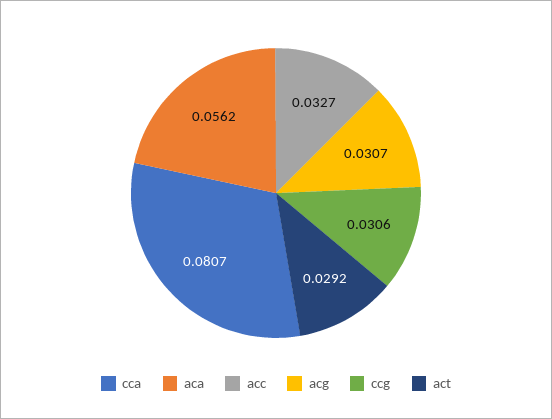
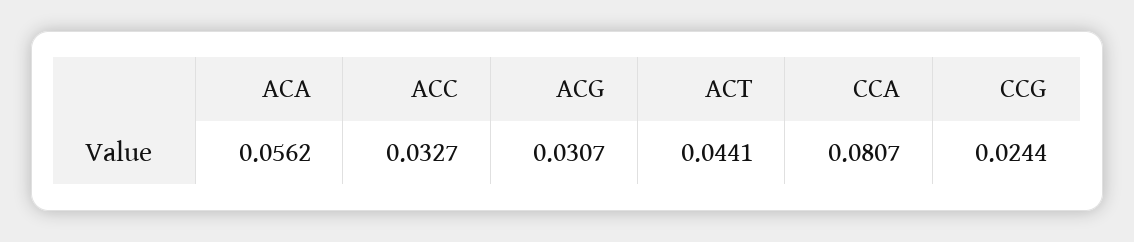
ccg: 0.0306 -> 0.0244
act: 0.0292 -> 0.0441

